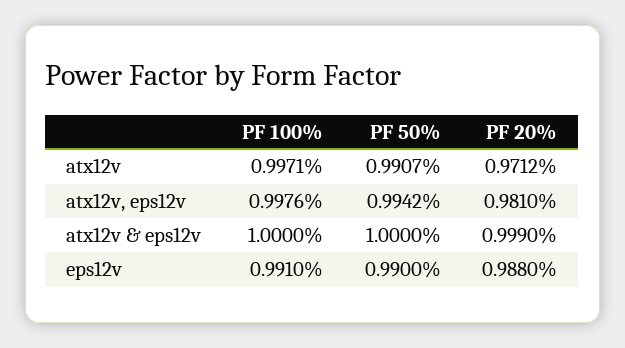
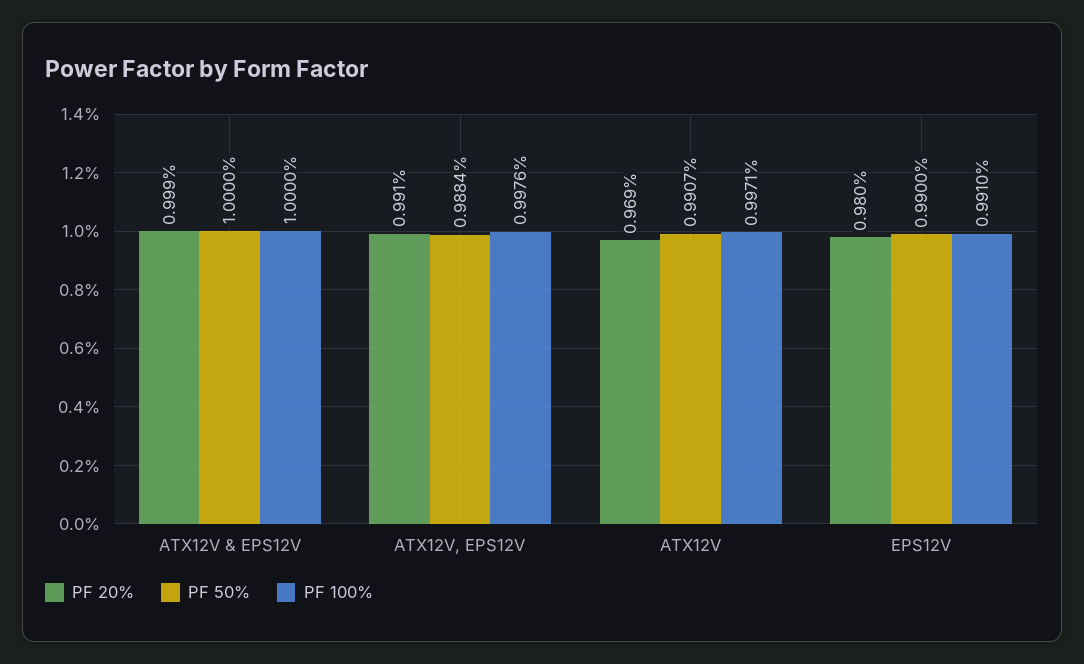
PF 20%, atx12v: 0.9712 -> 0.969
PF 50%, atx12v, eps12v: 0.9942 -> 0.9884
PF 20%, atx12v, eps12v: 0.981 -> 0.991
PF 20%, eps12v: 0.988 -> 0.98

